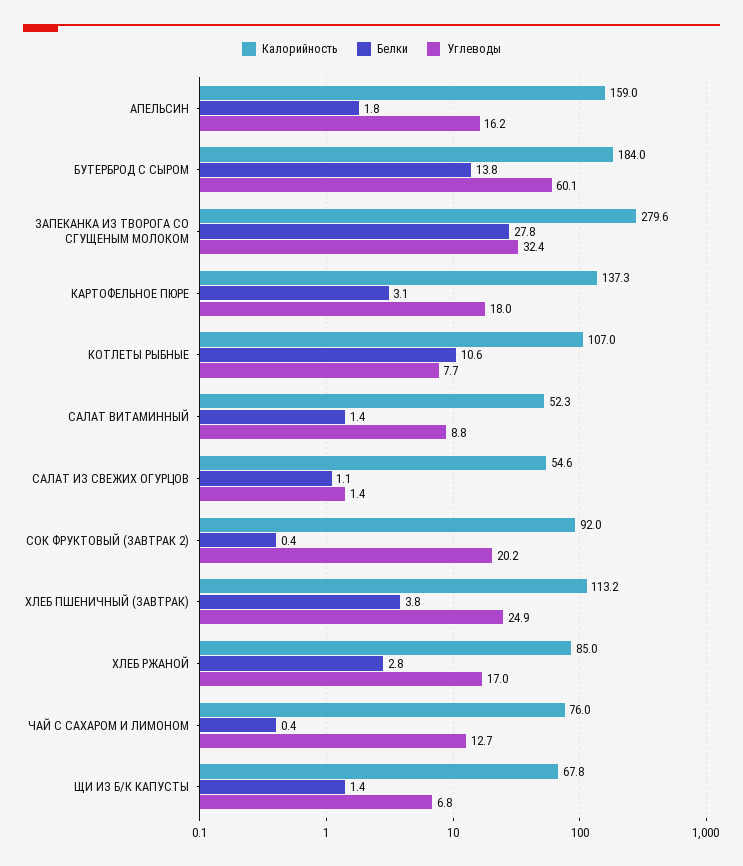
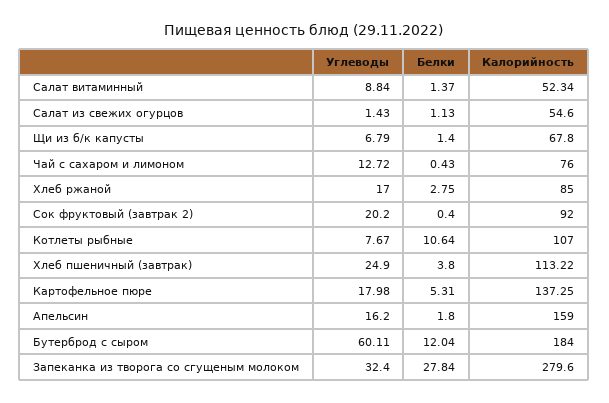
Белки, БУТЕРБРОД С СЫРОМ: 13.8 -> 12.04
Белки, КАРТОФЕЛЬНОЕ ПЮРЕ: 3.1 -> 5.31

